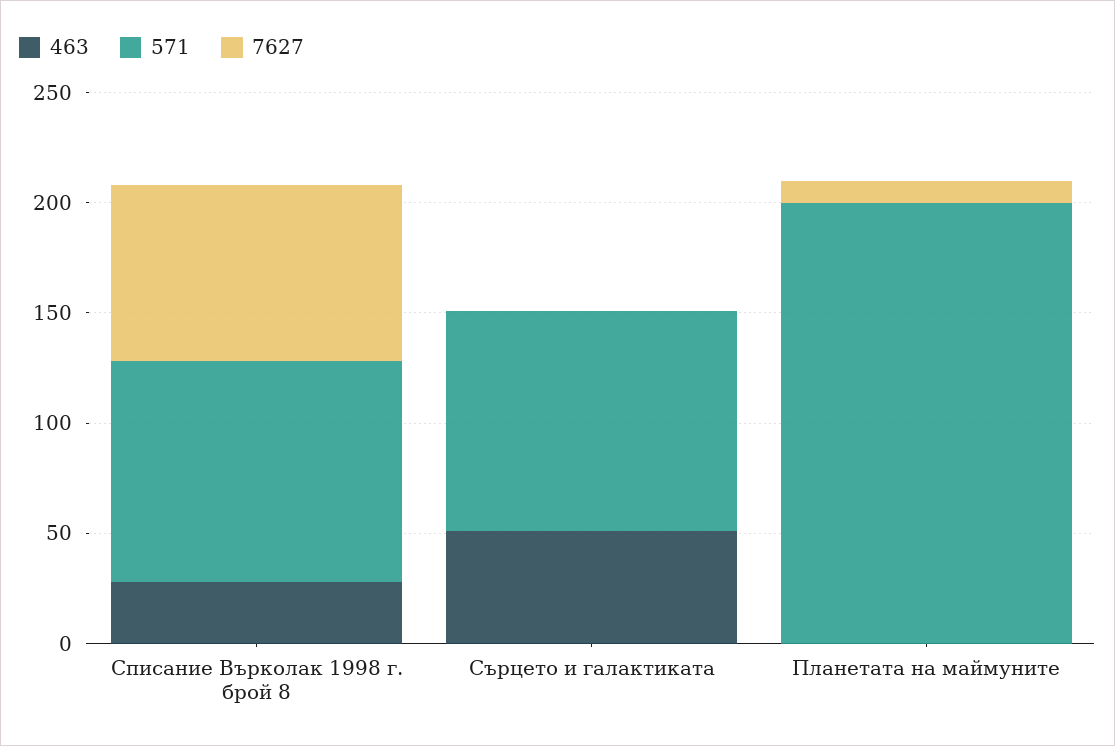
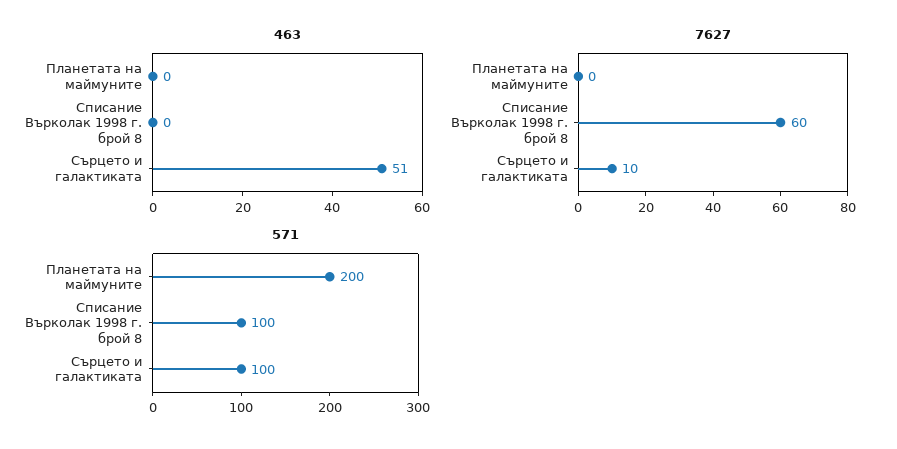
463, Списание Върколак 1998 г. брой 8: 30 -> 0
7627, Списание Върколак 1998 г. брой 8: 80 -> 60
7627, Сърцето и галактиката: 0 -> 10
7627, Планетата на маймуните: 10 -> 0

